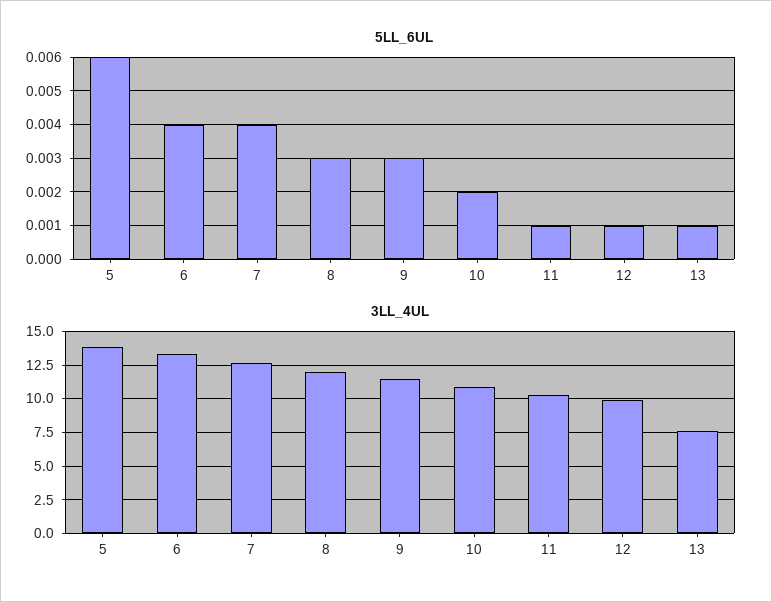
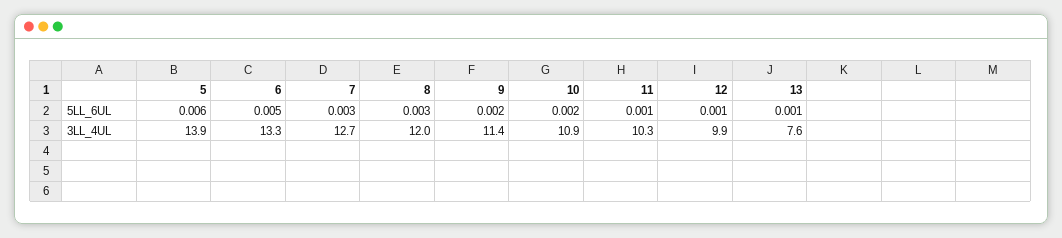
5LL_6UL, 6: 0.004 -> 0.005
5LL_6UL, 7: 0.004 -> 0.003
5LL_6UL, 9: 0.003 -> 0.002

